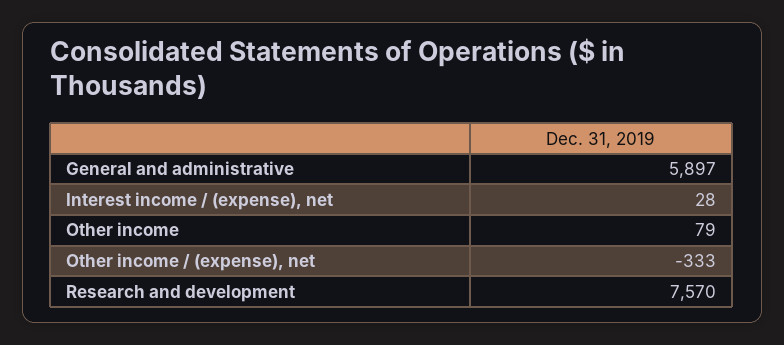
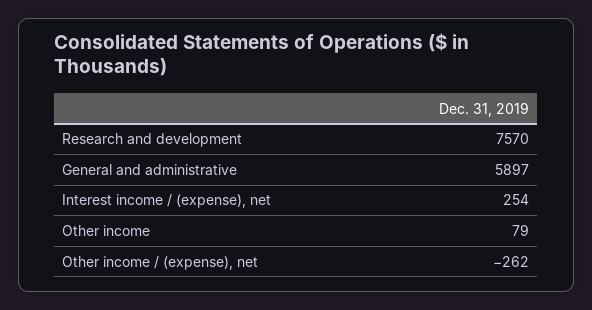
Interest income / (expense), net: 28 -> 254
Other income / (expense), net: -333 -> -262

